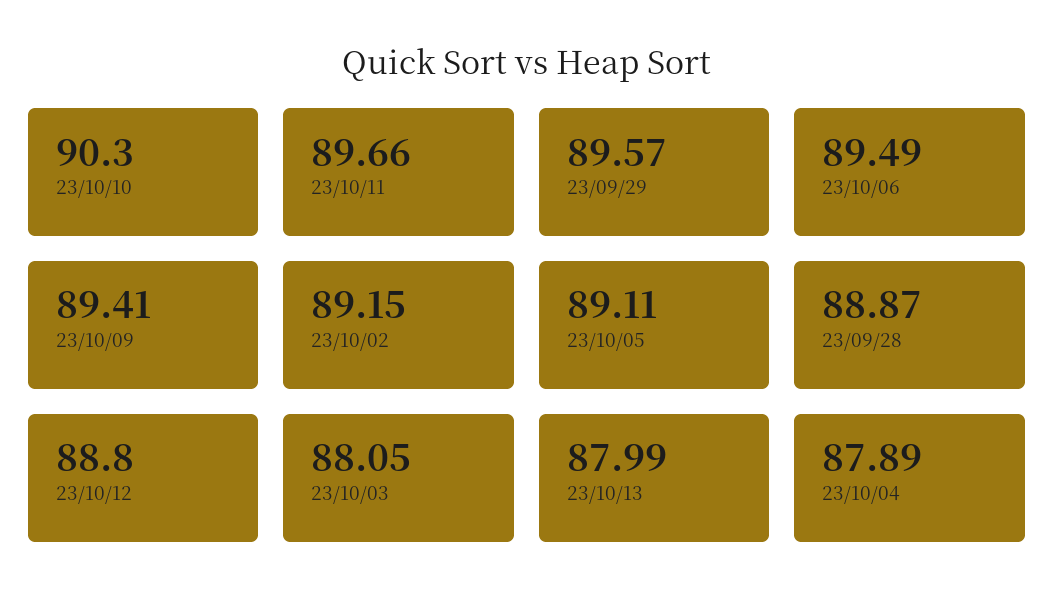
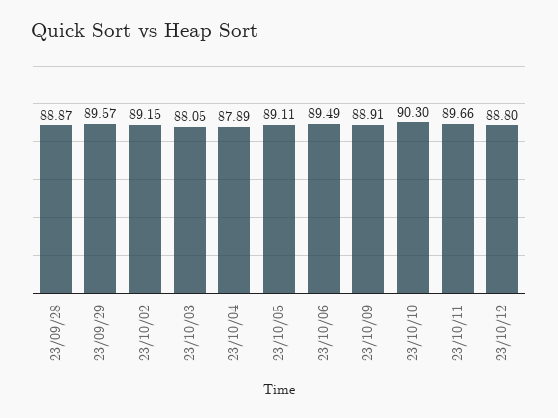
23/10/09: 89.41 -> 88.91
23/10/13: 87.99 -> none

